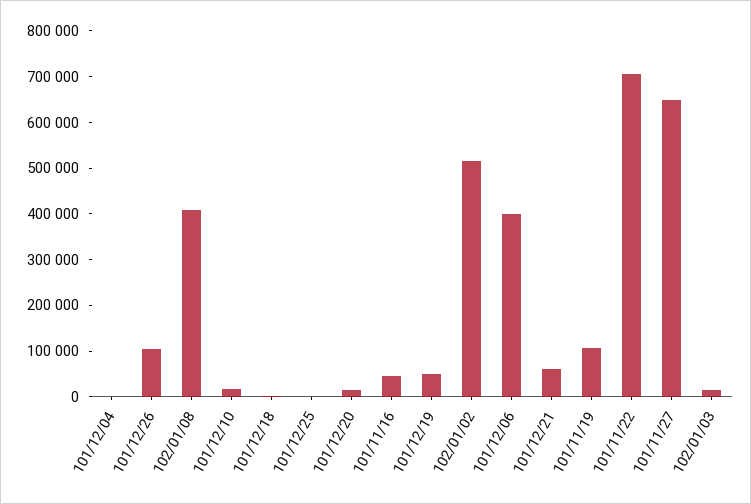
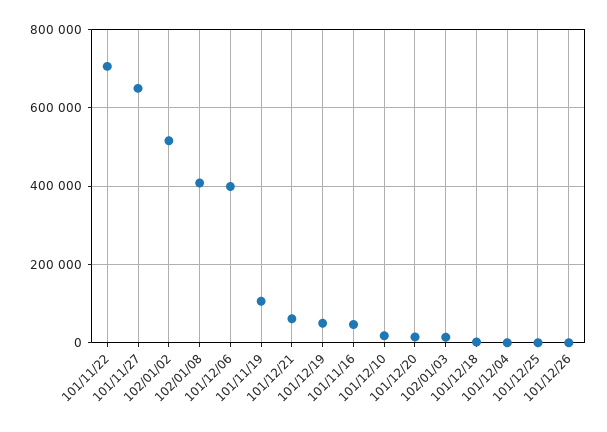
101/12/26: 100000 -> 0

